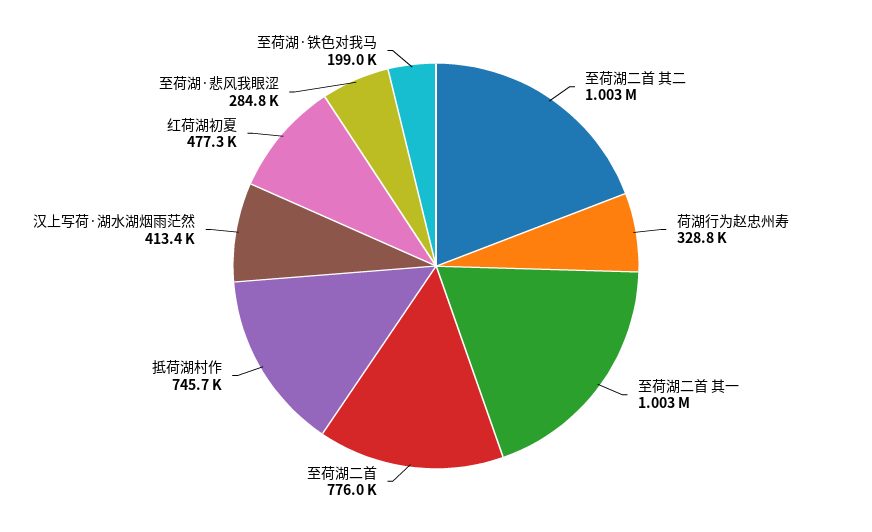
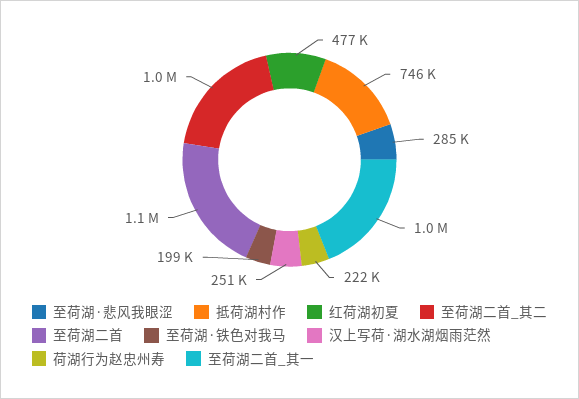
荷湖行为赵忠州寿: 328800 -> 222000
至荷湖二首: 776000 -> 1100000
汉上写荷·湖水湖烟雨茫然: 413400 -> 251000

